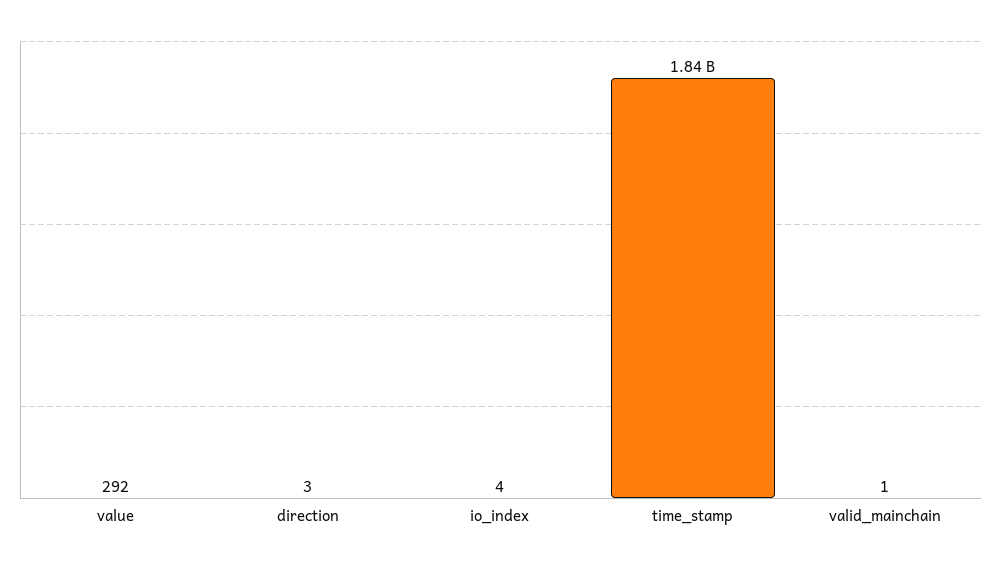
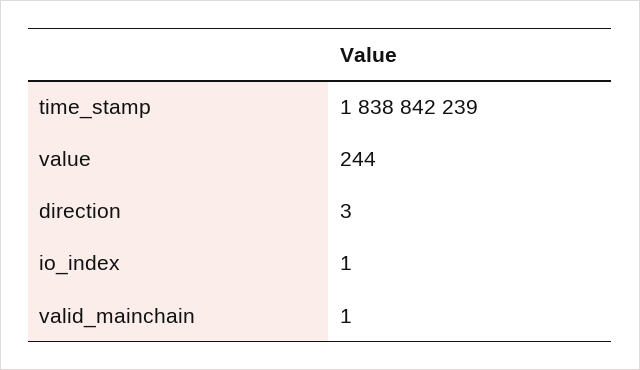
value: 292 -> 244
io_index: 4 -> 1

